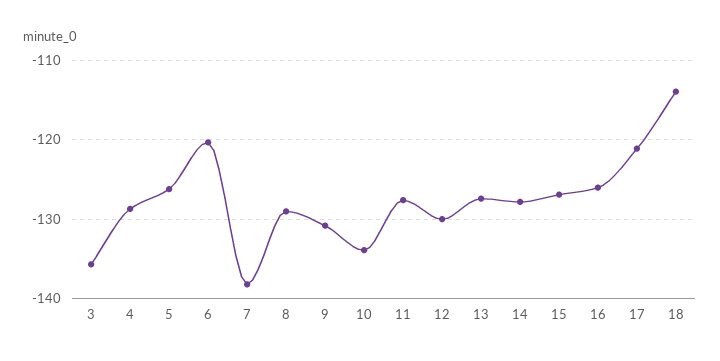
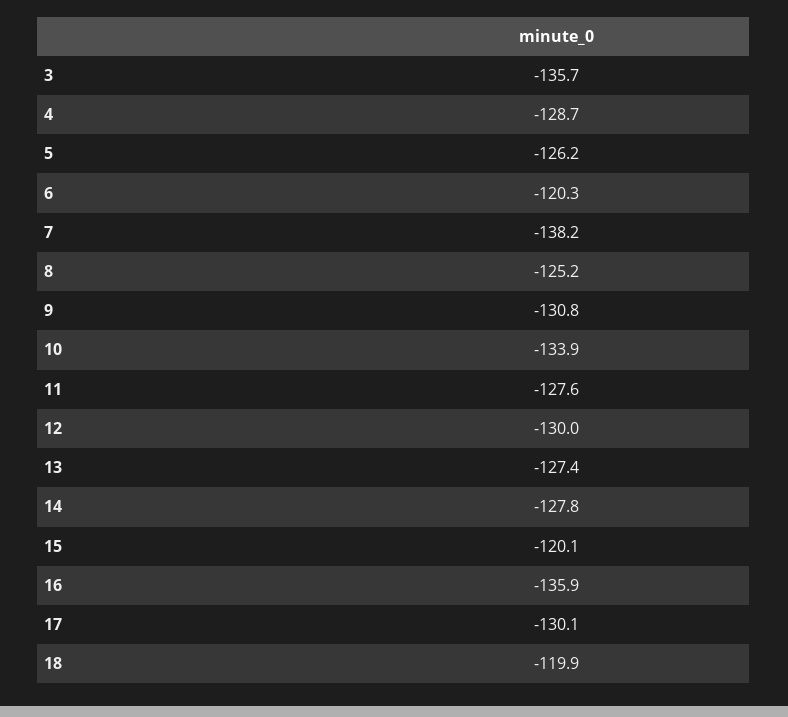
8: -129 -> -125.2
15: -127 -> -120.1
16: -126 -> -135.9
17: -121 -> -130.1
18: -114 -> -119.9

